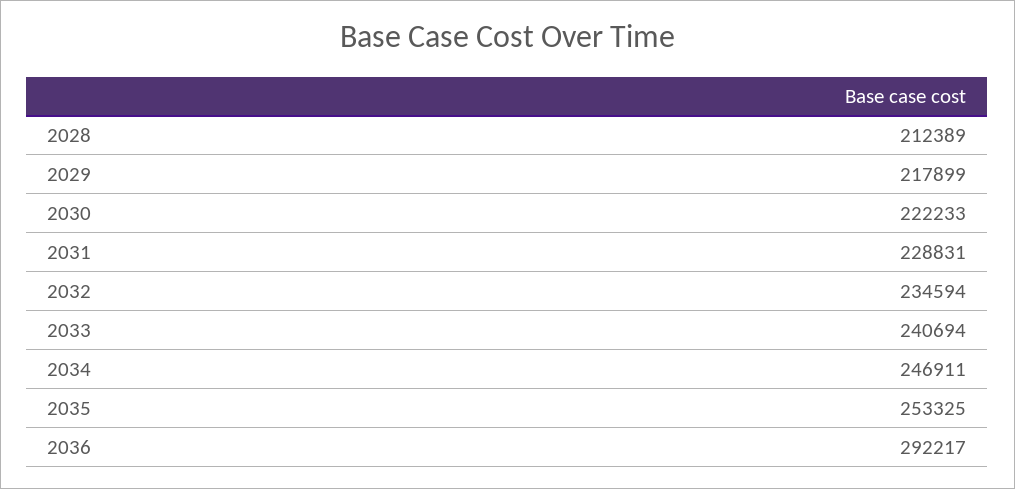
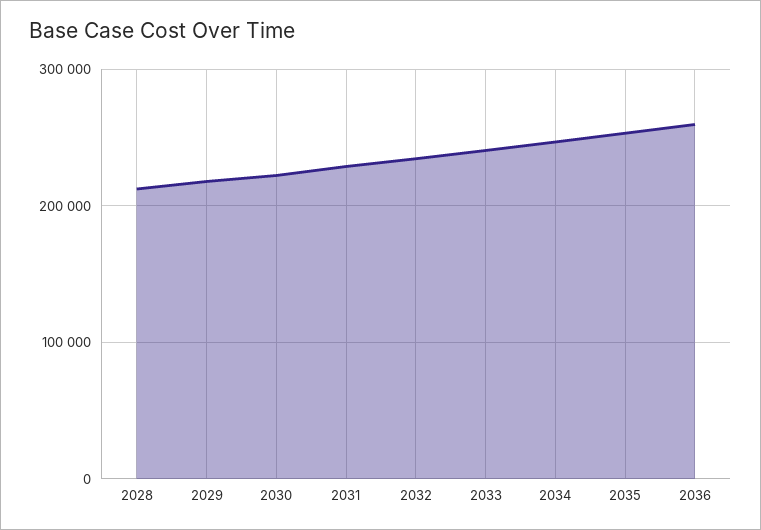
2036: 292217 -> 260000

